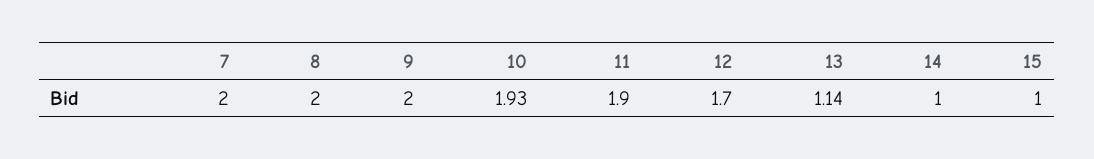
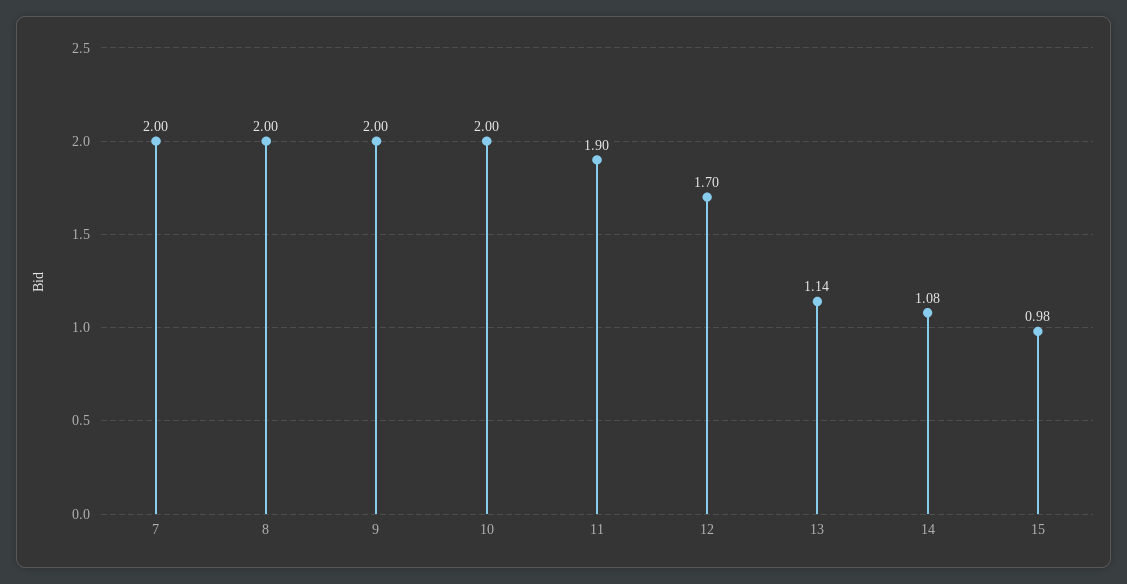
10: 1.93 -> 2
14: 1 -> 1.08
15: 1 -> 0.98

